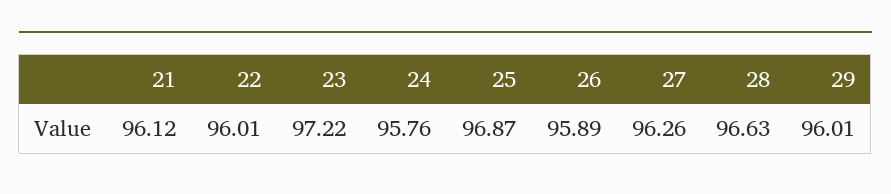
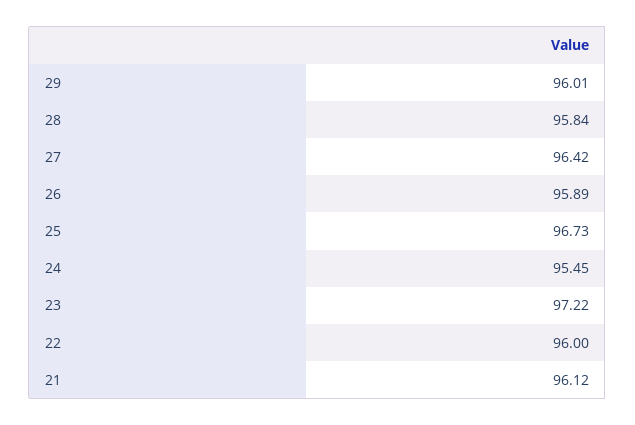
22: 96.01 -> 96
24: 95.76 -> 95.45
25: 96.87 -> 96.73
27: 96.26 -> 96.42
28: 96.63 -> 95.84

